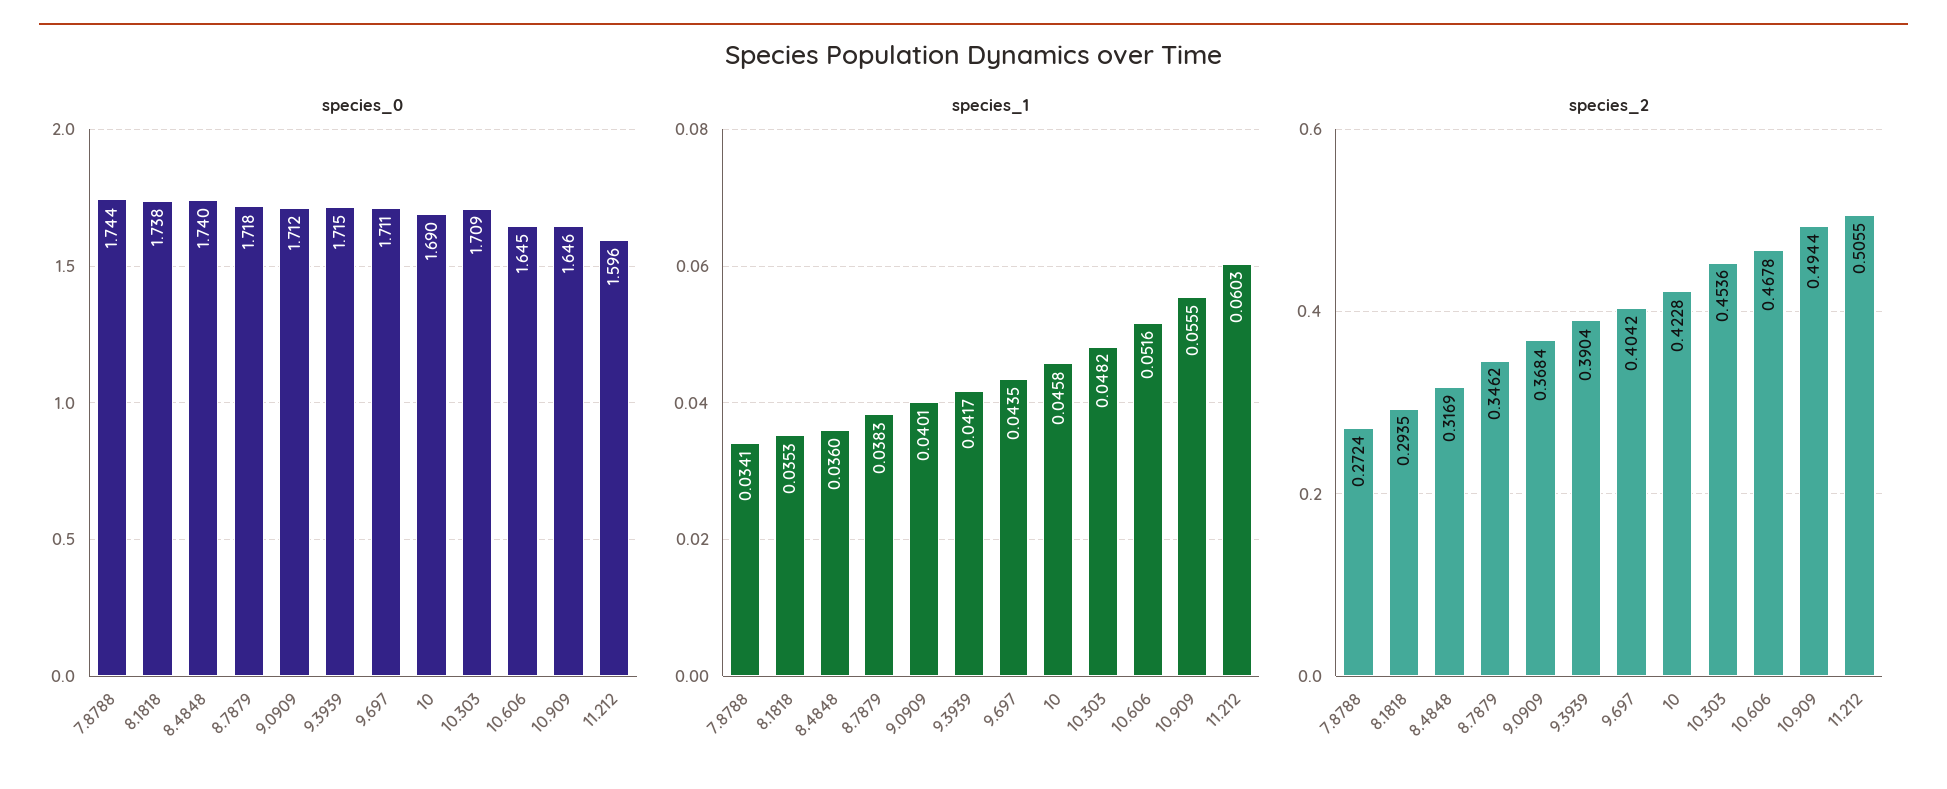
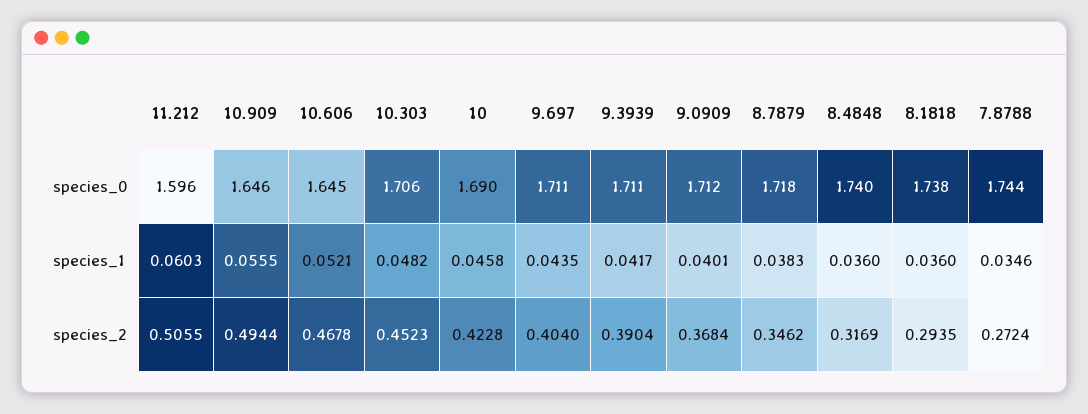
species_0, 9.3939: 1.715 -> 1.711
species_0, 10.303: 1.709 -> 1.706
species_1, 7.8788: 0.0341 -> 0.0346
species_1, 8.1818: 0.0353 -> 0.036
species_1, 10.606: 0.0516 -> 0.0521
species_2, 9.697: 0.4042 -> 0.404
species_2, 10.303: 0.4536 -> 0.4523

